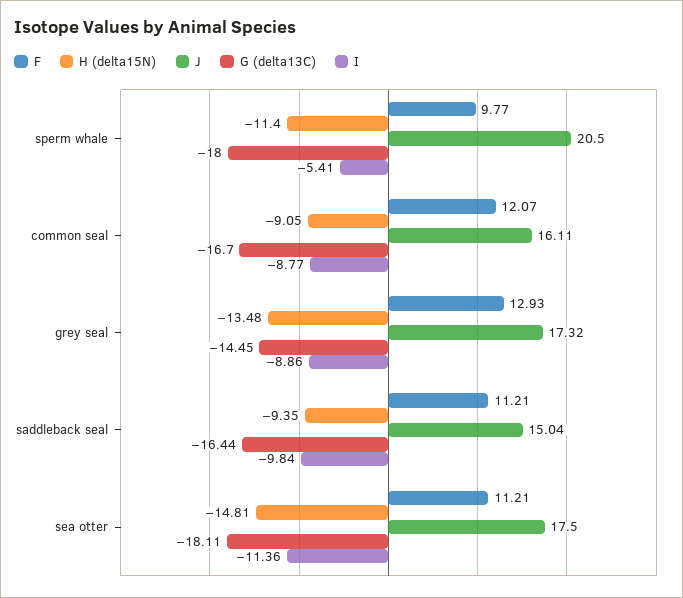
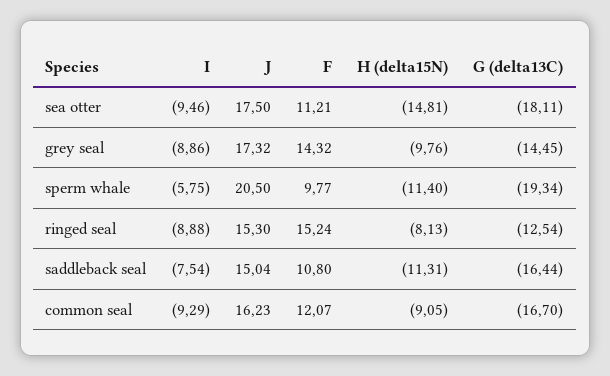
G (delta13C), sperm whale: -18 -> -19.34
I, sperm whale: -5.41 -> -5.75
J, common seal: 16.11 -> 16.23
I, common seal: -8.77 -> -9.29
F, grey seal: 12.93 -> 14.32
H (delta15N), grey seal: -13.48 -> -9.76
F, saddleback seal: 11.21 -> 10.8
H (delta15N), saddleback seal: -9.35 -> -11.31
I, saddleback seal: -9.84 -> -7.54
I, sea otter: -11.36 -> -9.46
I, ringed seal: none -> -8.88
J, ringed seal: none -> 15.3
F, ringed seal: none -> 15.24
H (delta15N), ringed seal: none -> -8.13
G (delta13C), ringed seal: none -> -12.54

